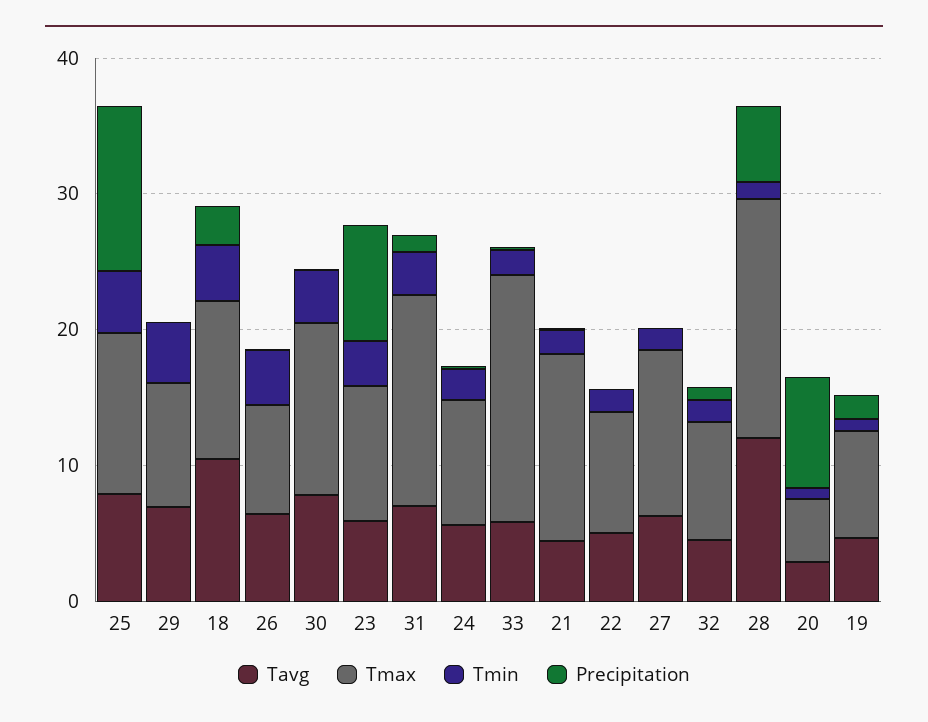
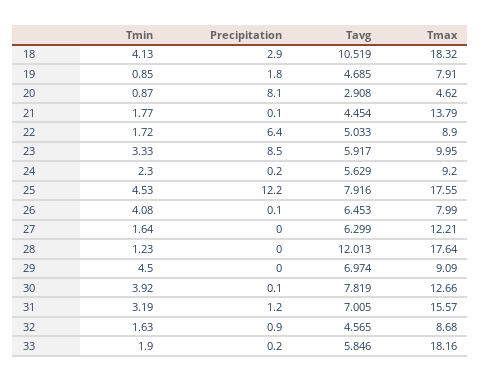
Tmax, 25: 12 -> 17.55
Tmax, 18: 12 -> 18.32
Precipitation, 22: 0 -> 6.4
Precipitation, 28: 6 -> 0

